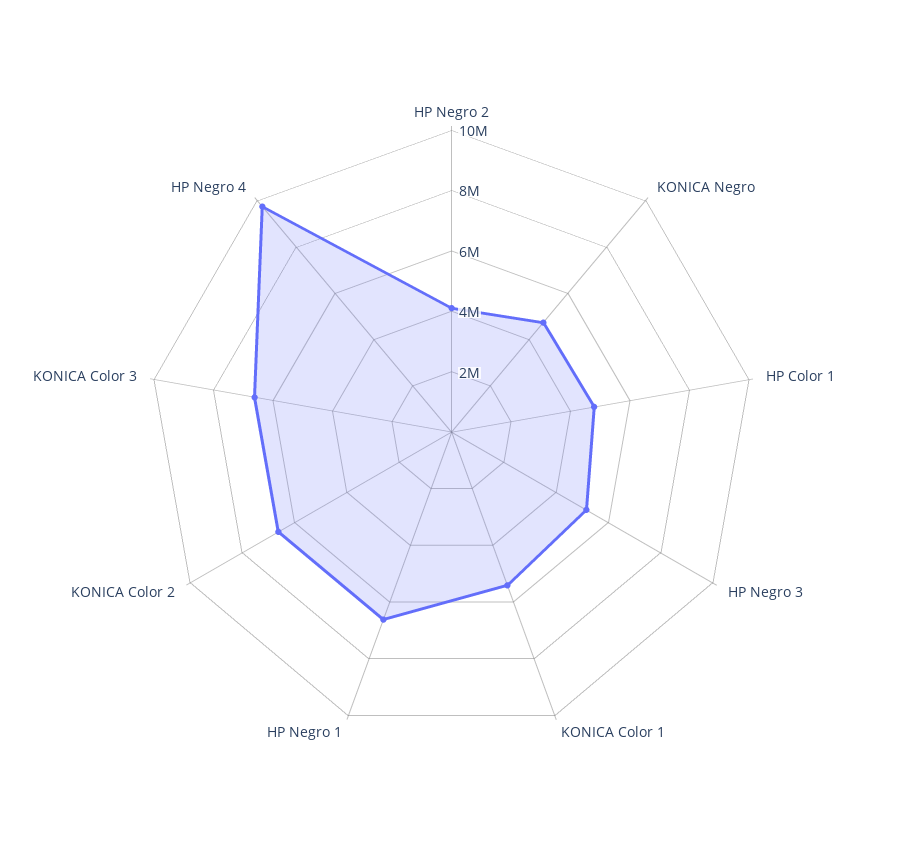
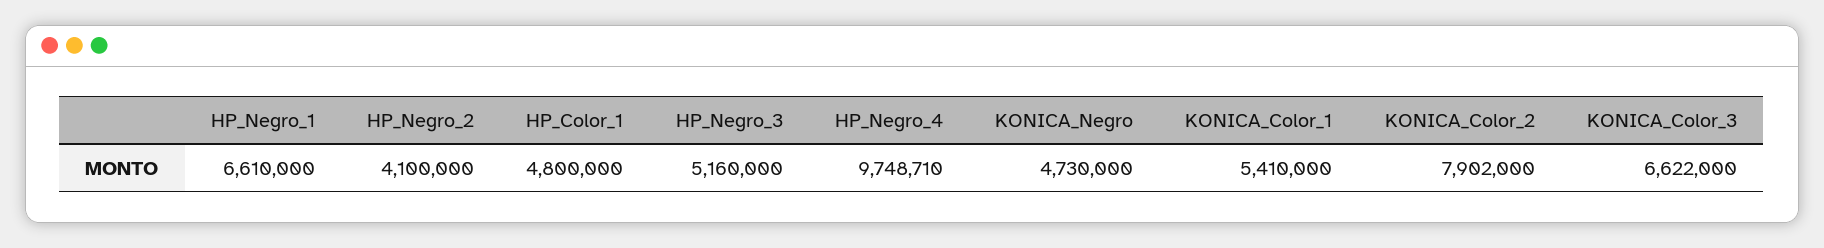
KONICA Color 2: 6500000 -> 7902000

